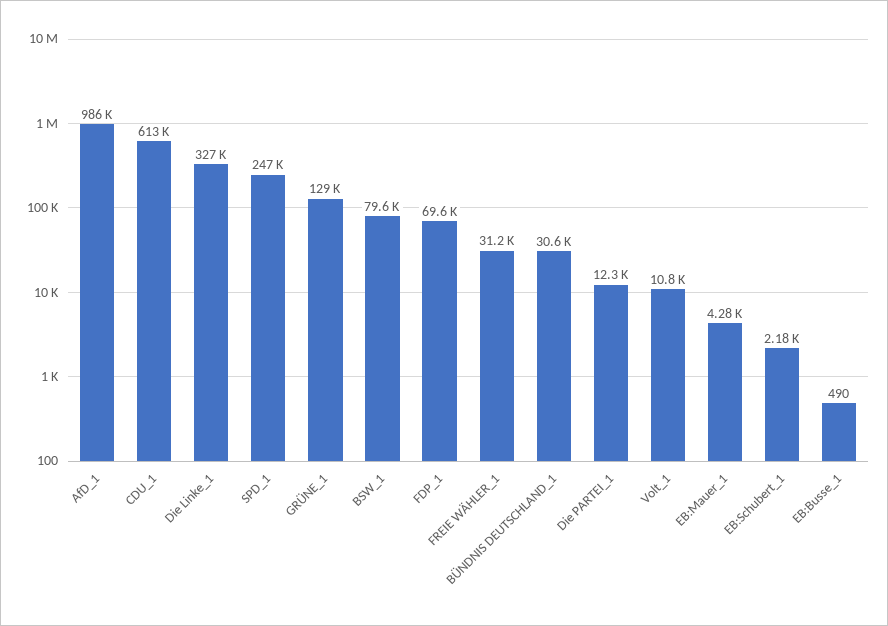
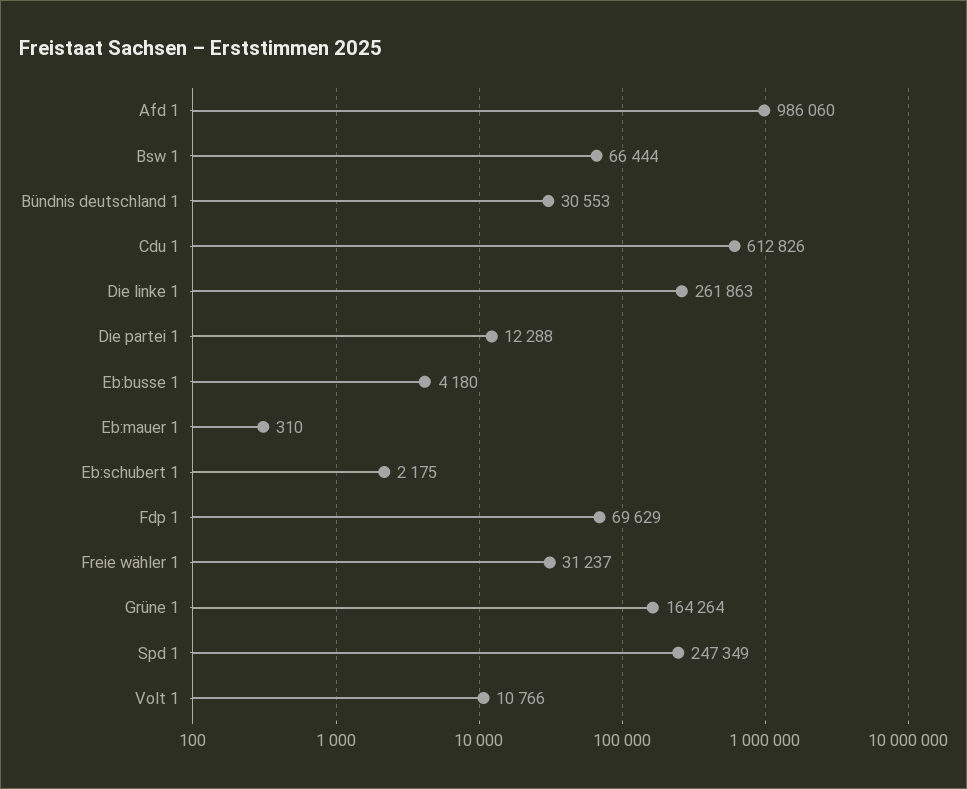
Die Linke_1: 327000 -> 261863
GRÜNE_1: 129000 -> 164264
BSW_1: 79600 -> 66444
EB:Mauer_1: 4280 -> 310
EB:Busse_1: 490 -> 4180

